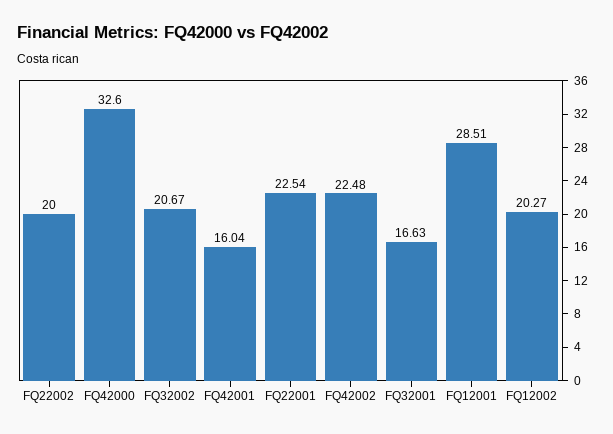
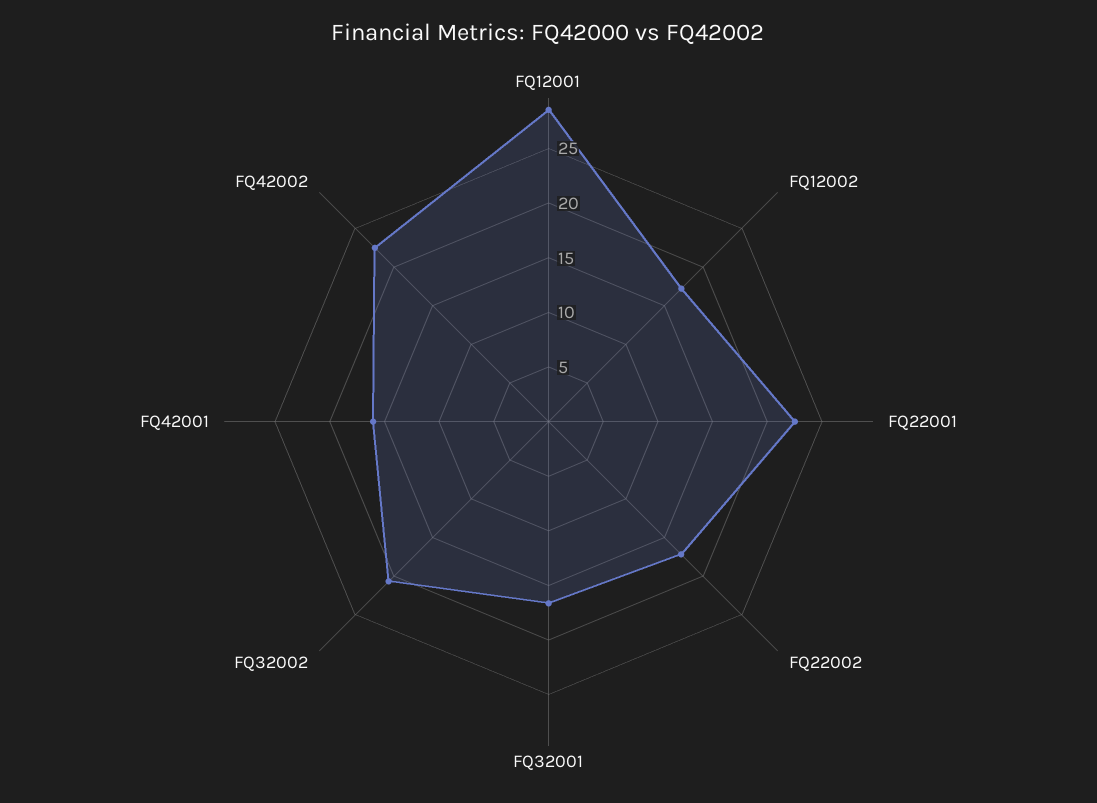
FQ22002: 20 -> 17
FQ42000: 32.6 -> none
FQ12002: 20.27 -> 17

